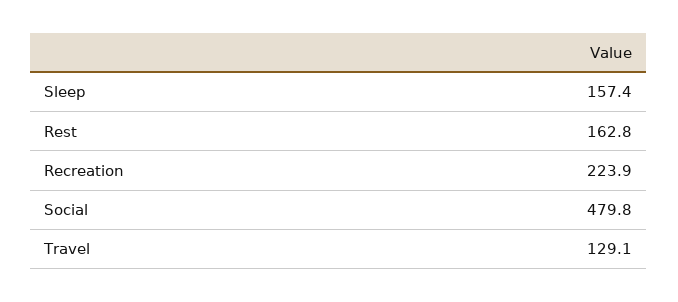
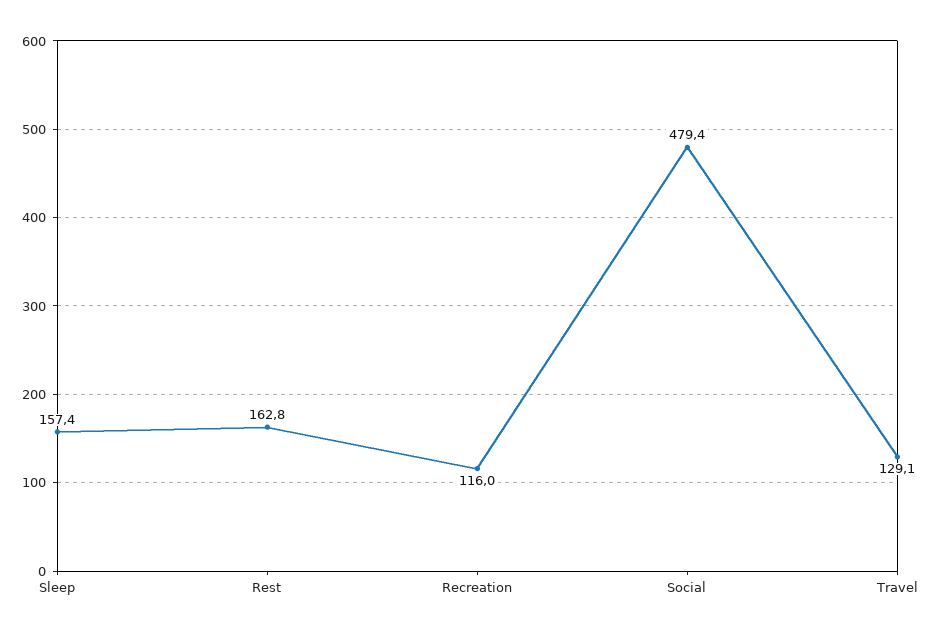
Recreation: 223.9 -> 116
Social: 479.8 -> 479.4

